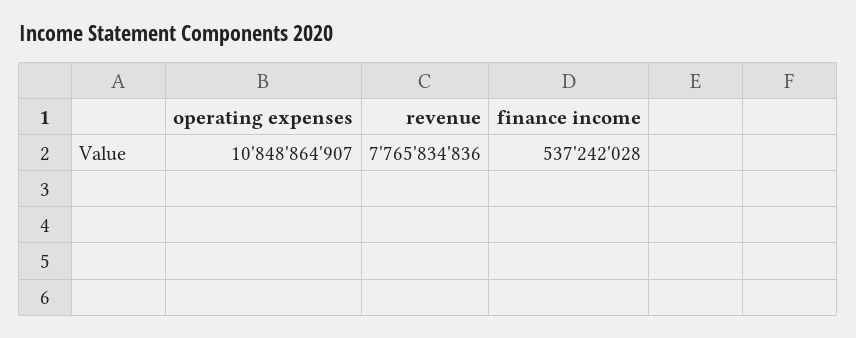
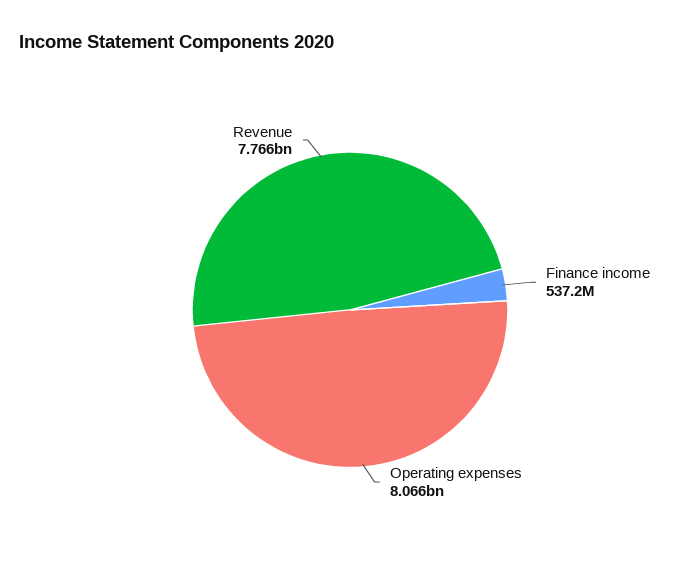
operating expenses: 10848864907 -> 8066000000

